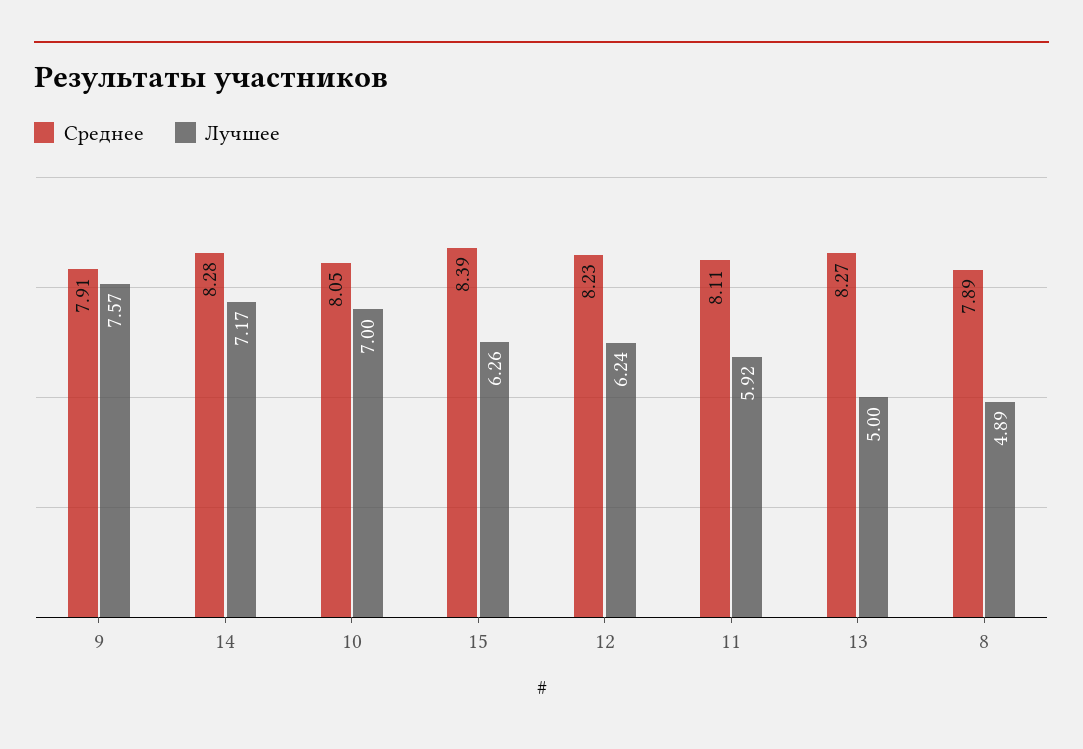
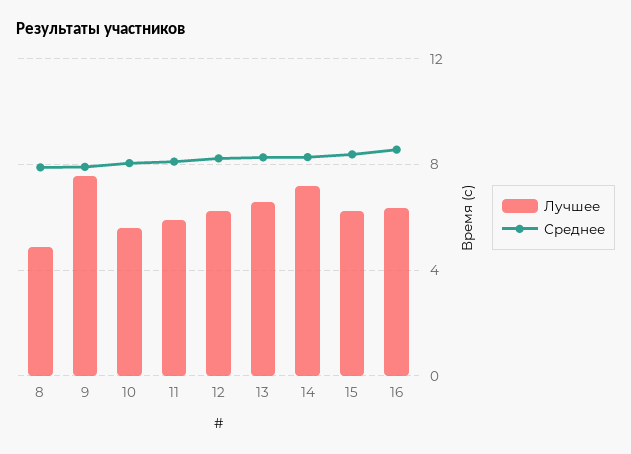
Лучшее, 10: 7 -> 5.5
Лучшее, 13: 5 -> 6.5
Лучшее, 16: none -> 6.5
Среднее, 16: none -> 8.5

